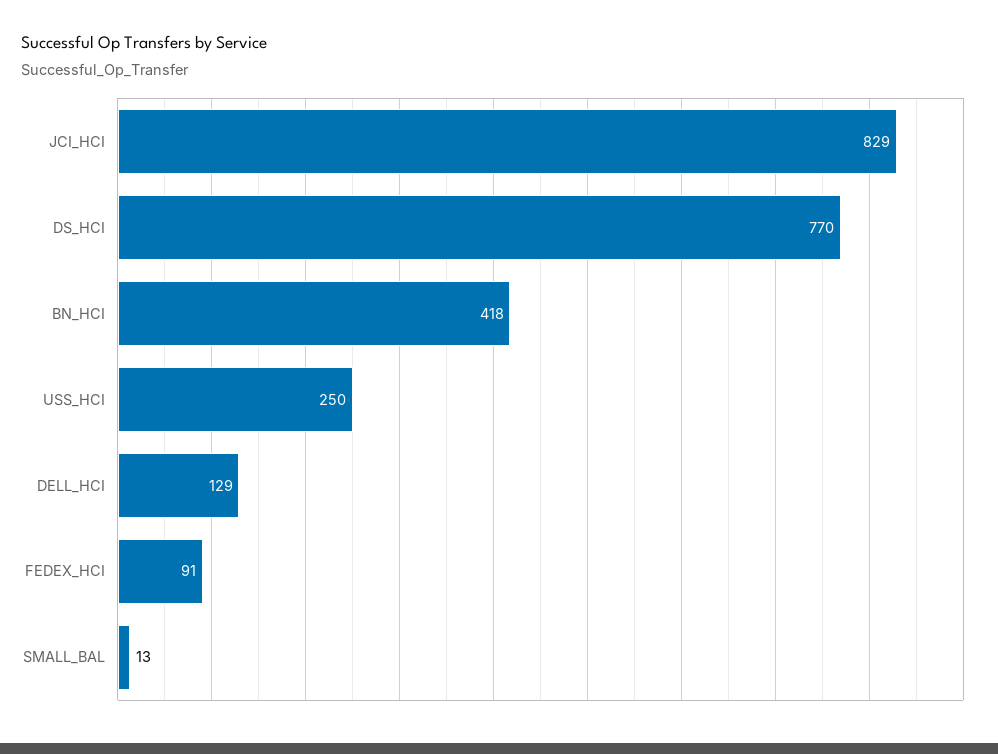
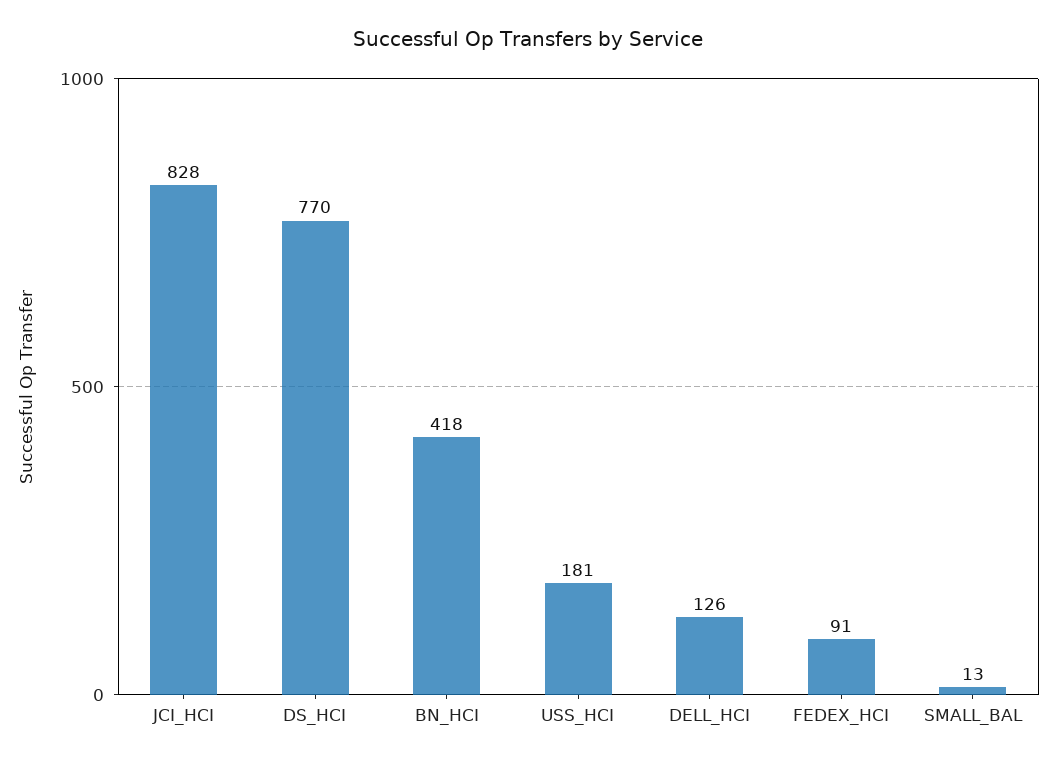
JCI_HCI: 829 -> 828
USS_HCI: 250 -> 181
DELL_HCI: 129 -> 126

